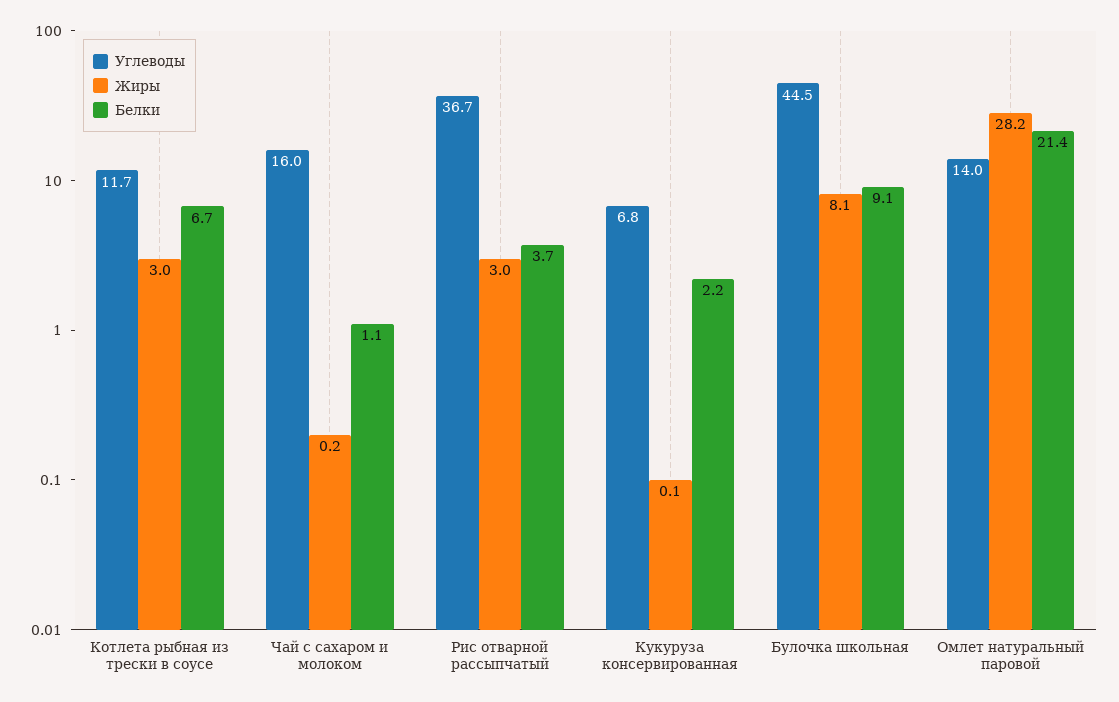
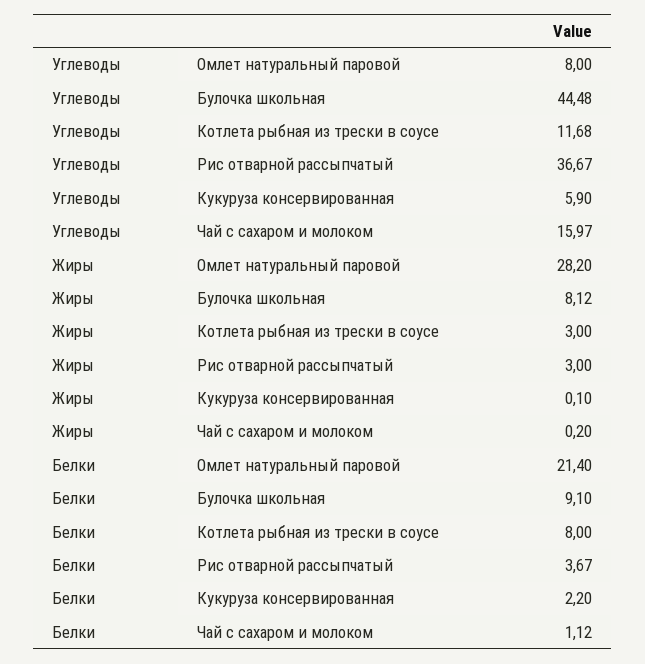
Белки, Котлета рыбная из трески в соусе: 6.7 -> 8
Углеводы, Кукуруза консервированная: 6.8 -> 5.9
Углеводы, Омлет натуральный паровой: 14 -> 8

